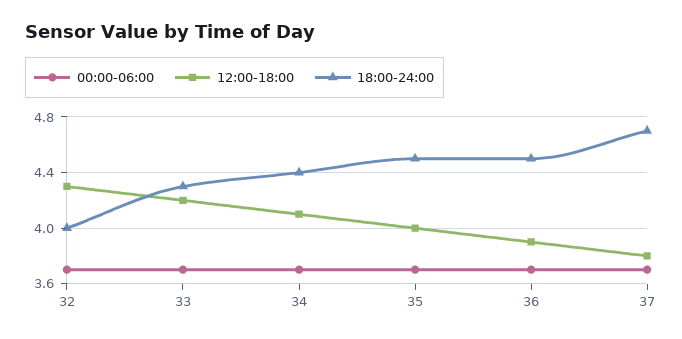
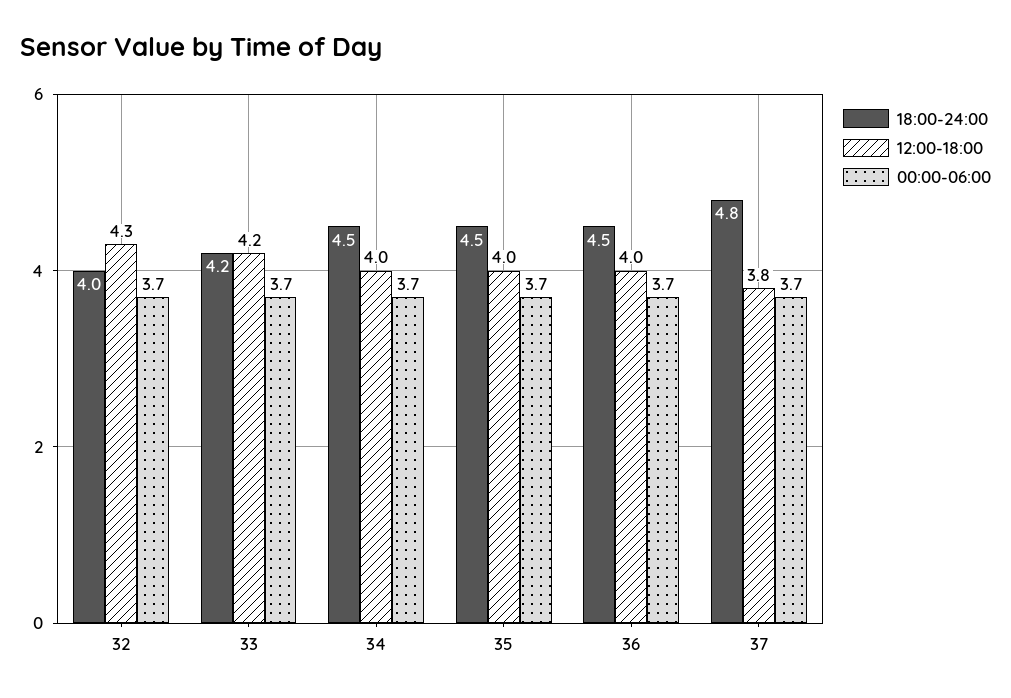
18:00-24:00, 33: 4.3 -> 4.2
12:00-18:00, 34: 4.1 -> 4
18:00-24:00, 34: 4.4 -> 4.5
12:00-18:00, 36: 3.9 -> 4
18:00-24:00, 37: 4.7 -> 4.8

